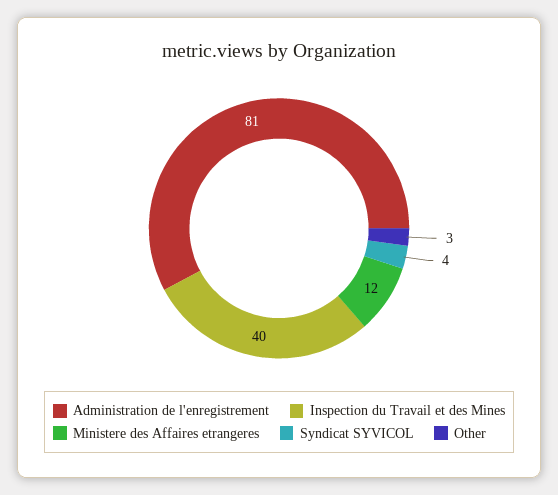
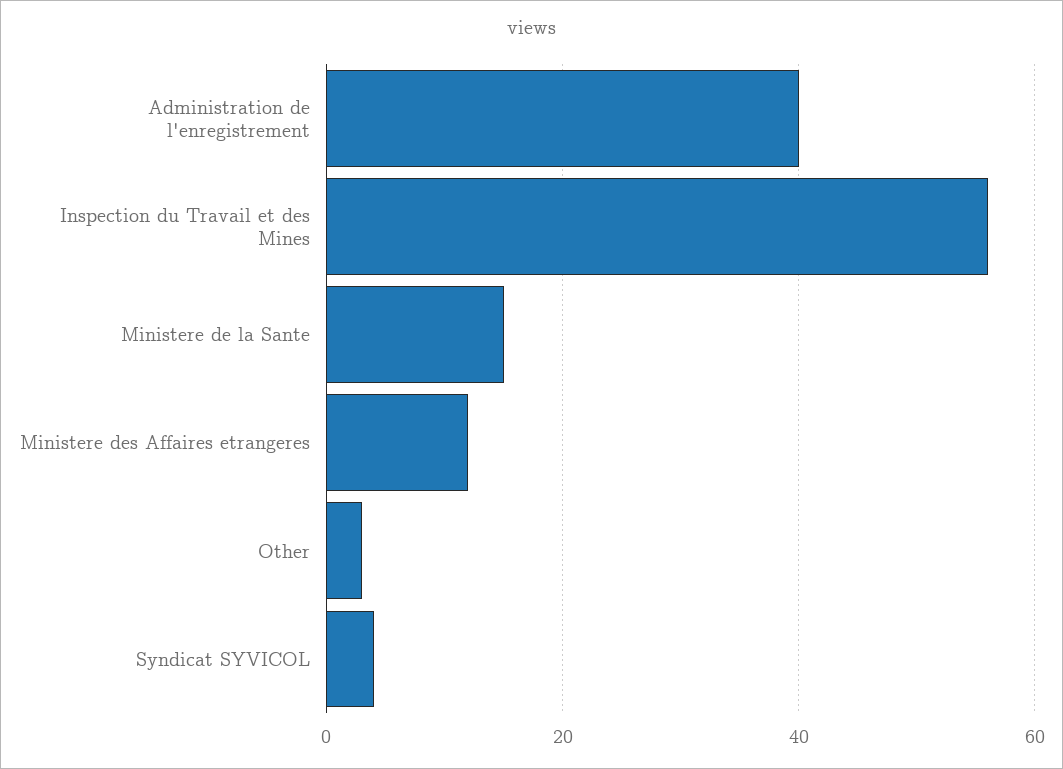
Administration de l'enregistrement: 81 -> 40
Inspection du Travail et des Mines: 40 -> 55
Ministere de la Sante: none -> 15

